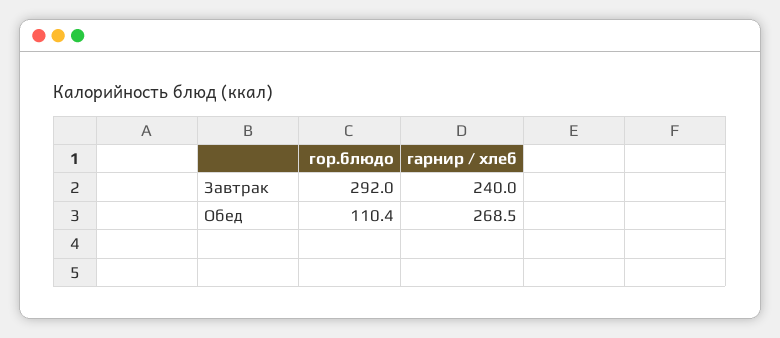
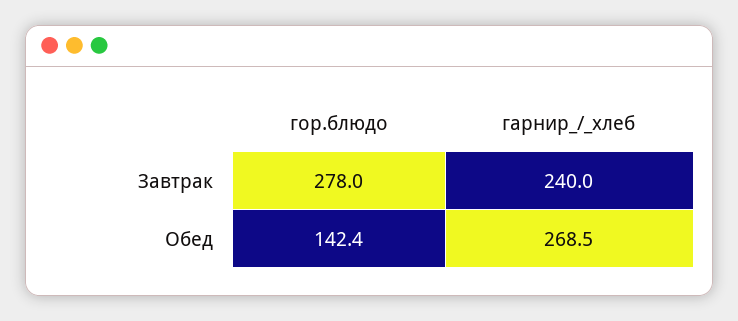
гор.блюдо, Завтрак: 292 -> 278
гор.блюдо, Обед: 110.4 -> 142.4

